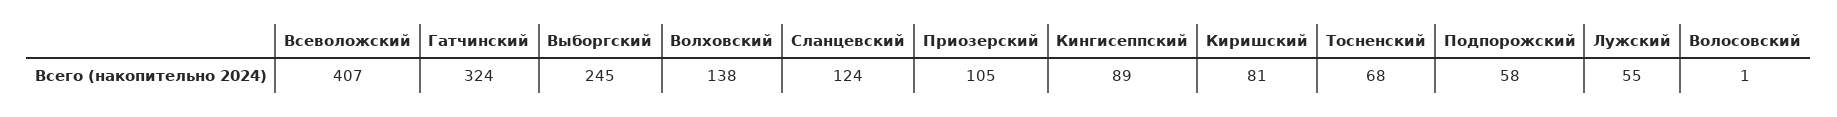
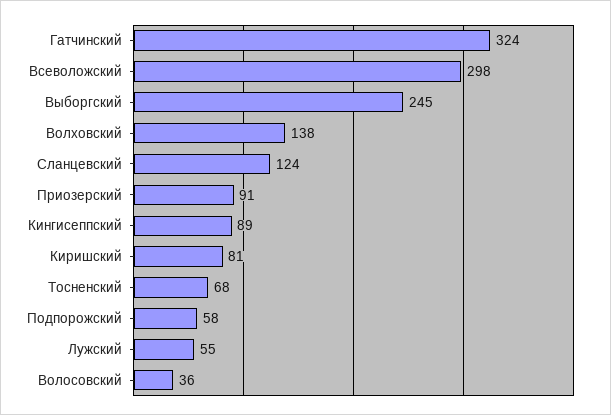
Всеволожский: 407 -> 298
Приозерский: 105 -> 91
Волосовский: 1 -> 36

